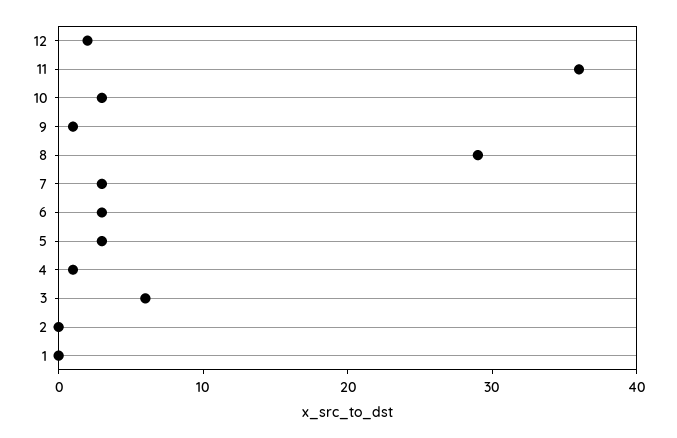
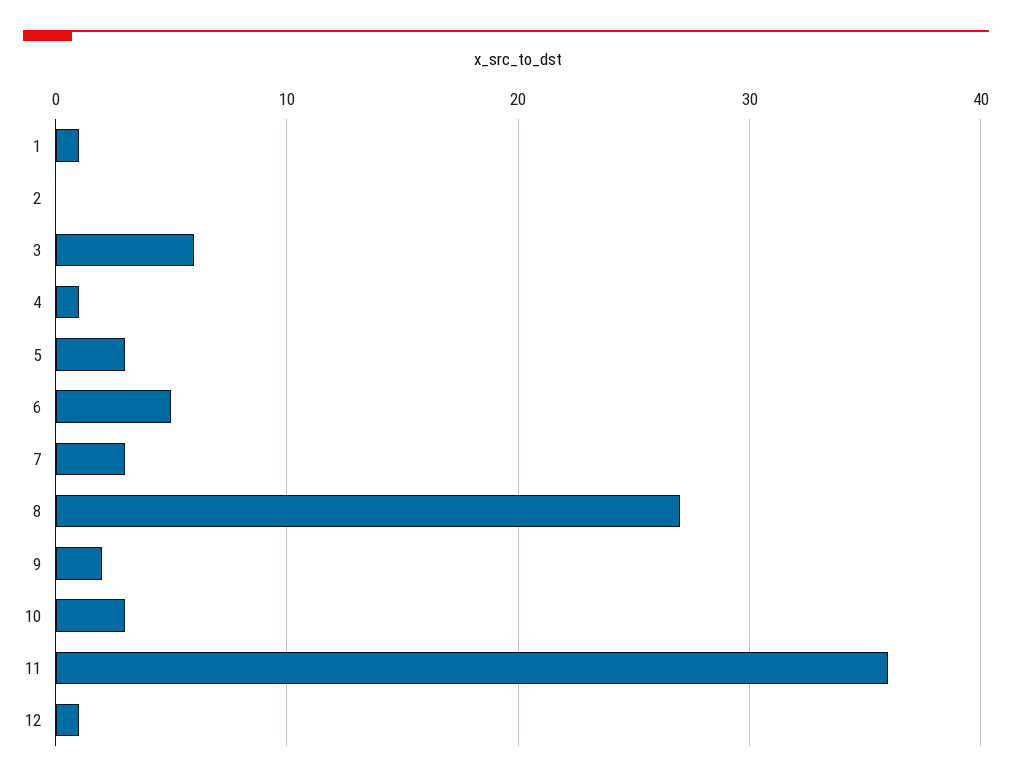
12: 2 -> 1
9: 1 -> 2
8: 29 -> 27
6: 3 -> 5
1: 0 -> 1

